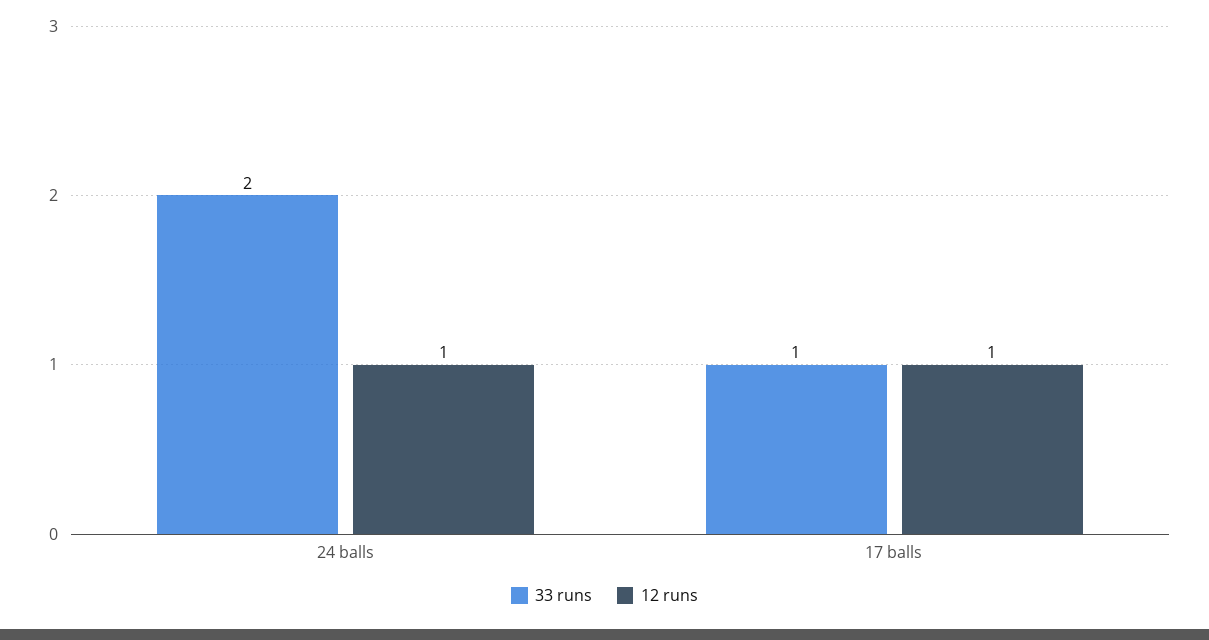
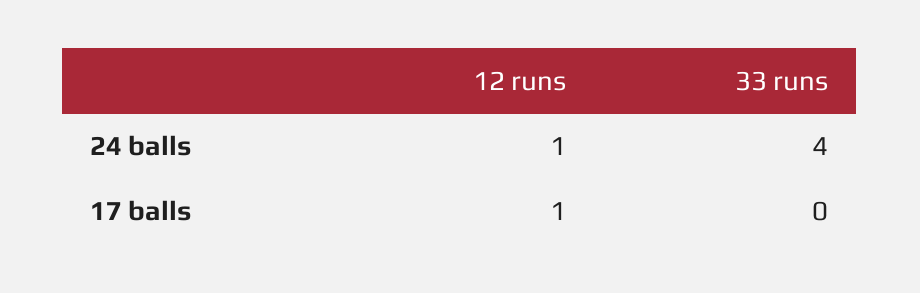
33 runs, 24 balls: 2 -> 4
33 runs, 17 balls: 1 -> 0

